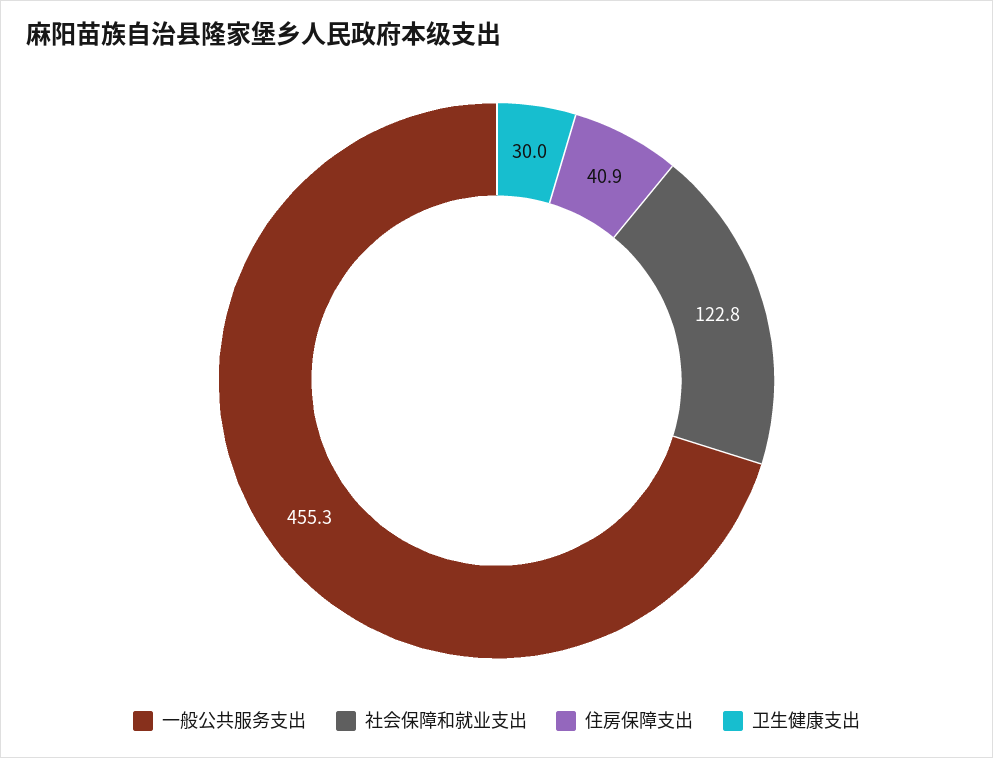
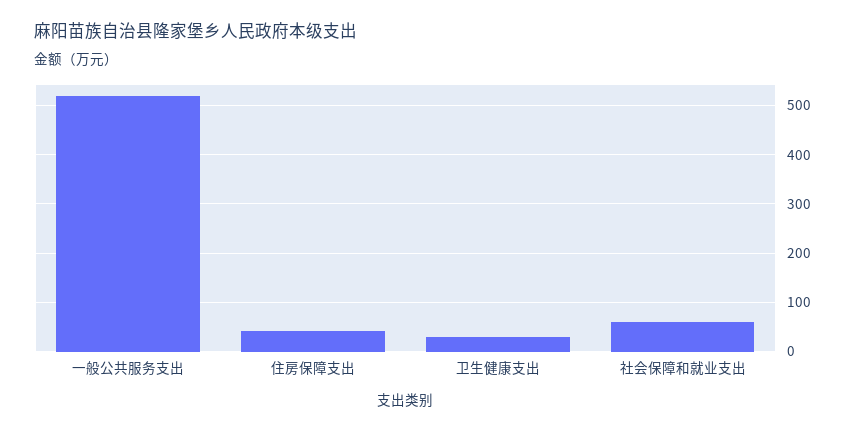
一般公共服务支出: 455.3 -> 520
社会保障和就业支出: 122.8 -> 60

